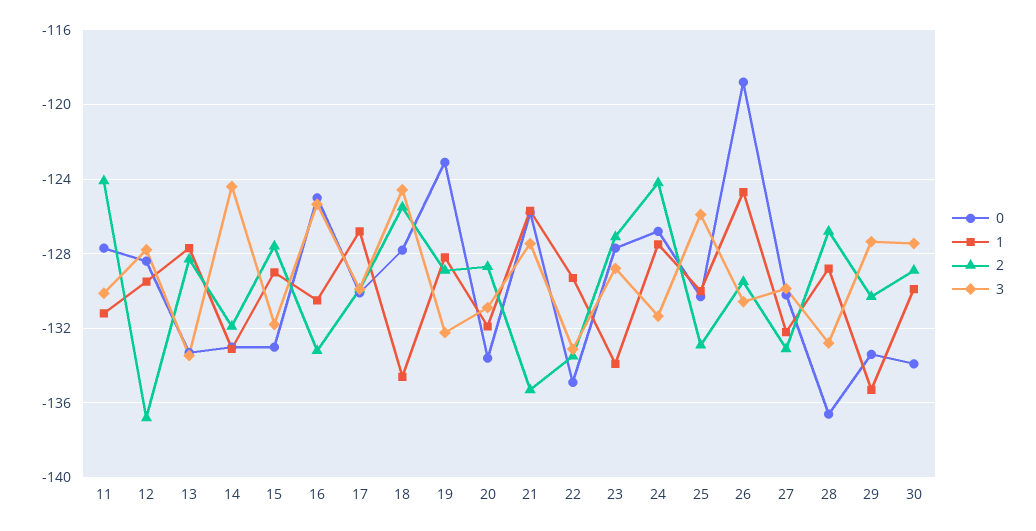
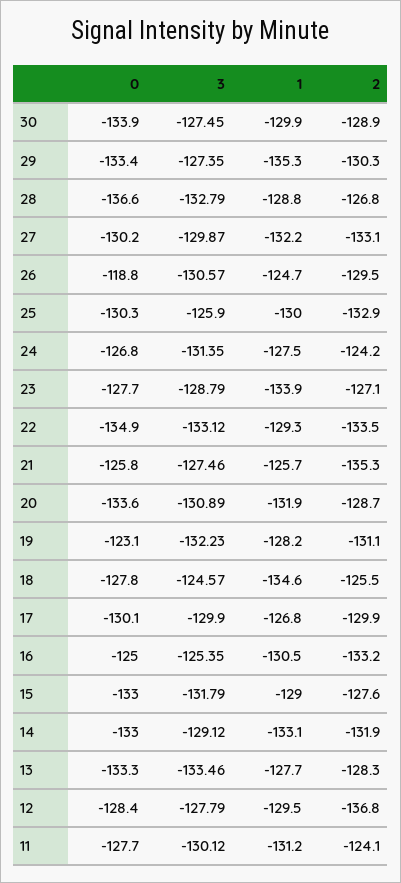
3, 14: -124.5 -> -129.12
2, 19: -129 -> -131.1

